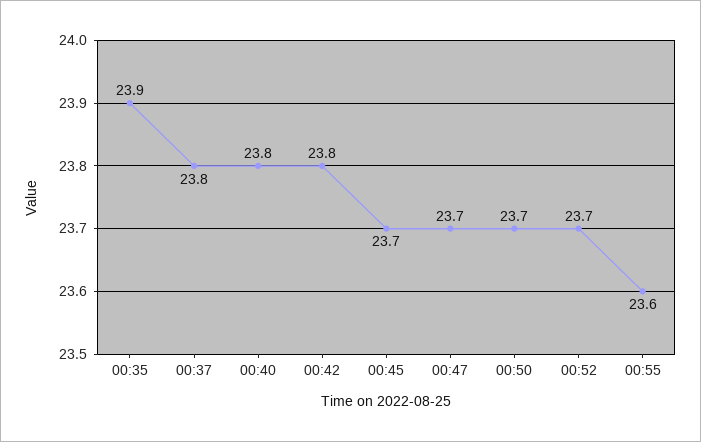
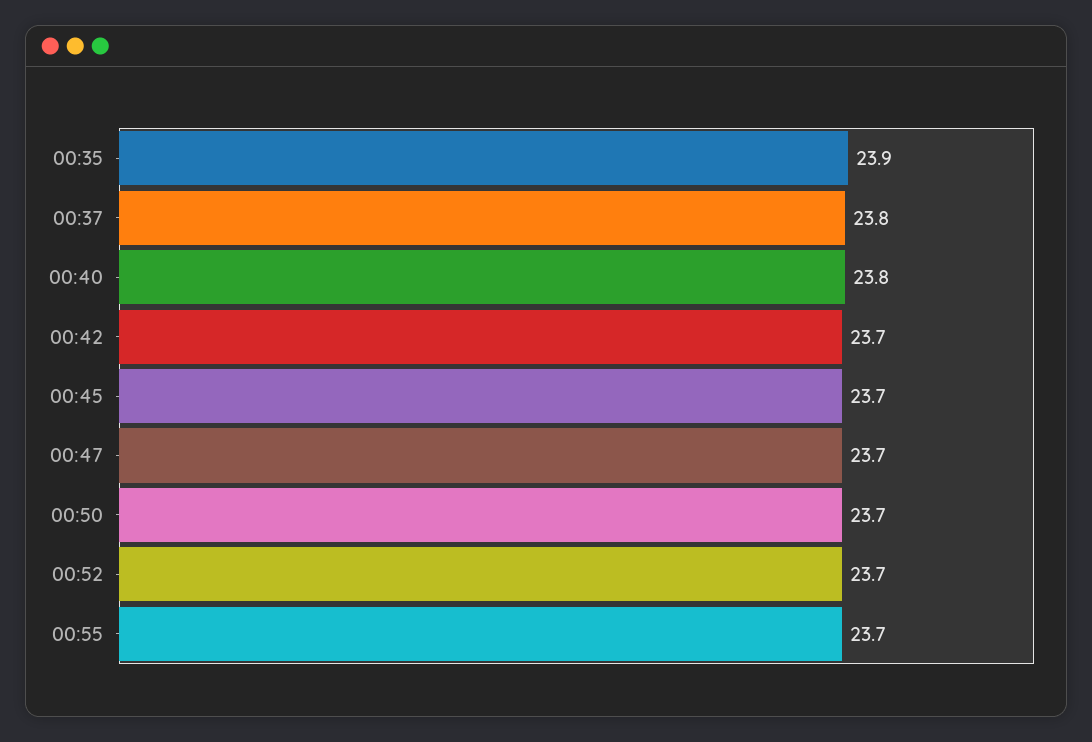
00:42: 23.8 -> 23.7
00:55: 23.6 -> 23.7

